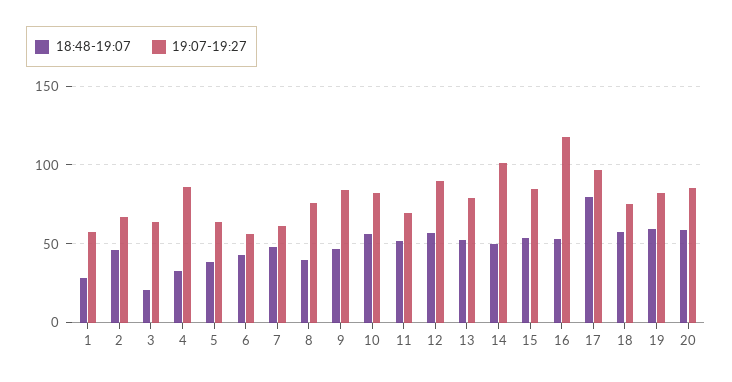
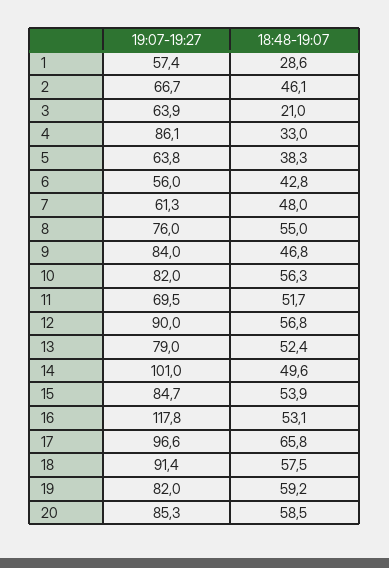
18:48-19:07, 8: 40 -> 55
18:48-19:07, 17: 80 -> 65.8
19:07-19:27, 18: 75 -> 91.4

